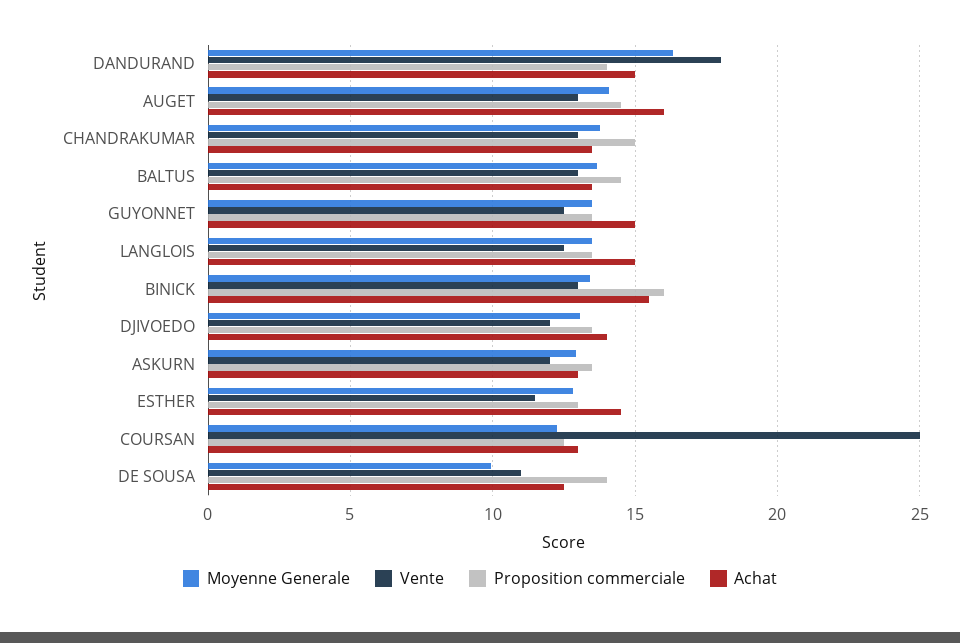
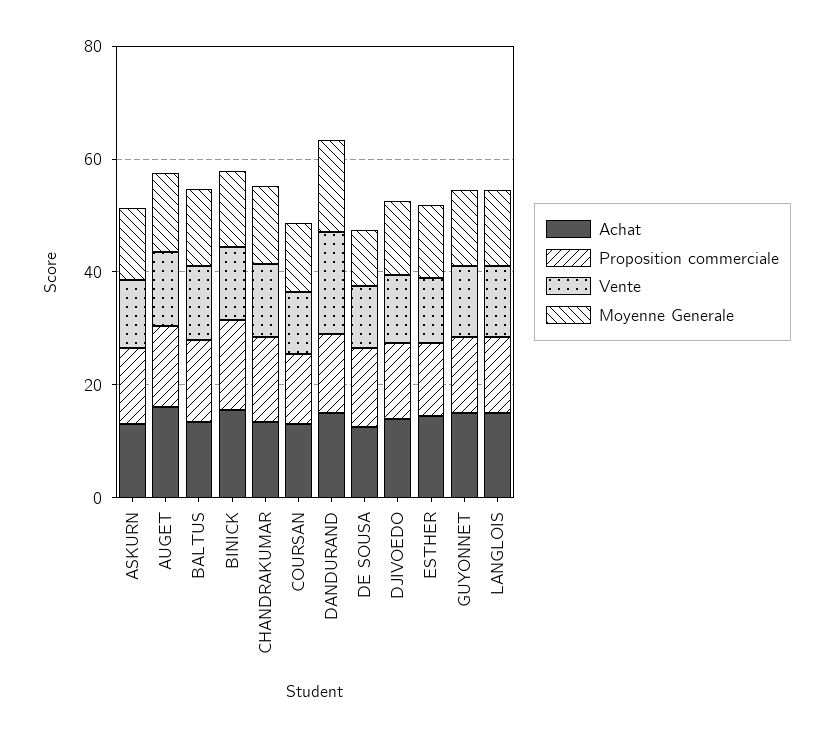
Vente, COURSAN: 25 -> 10

